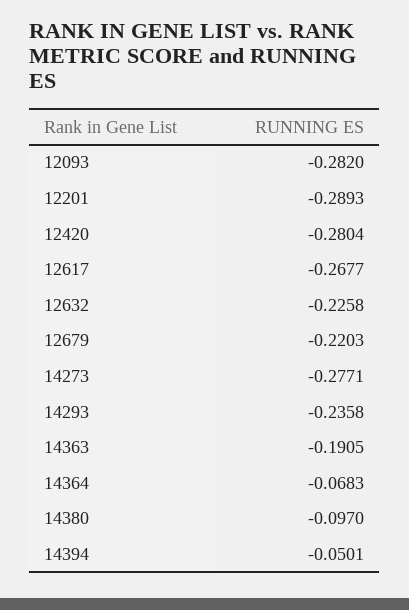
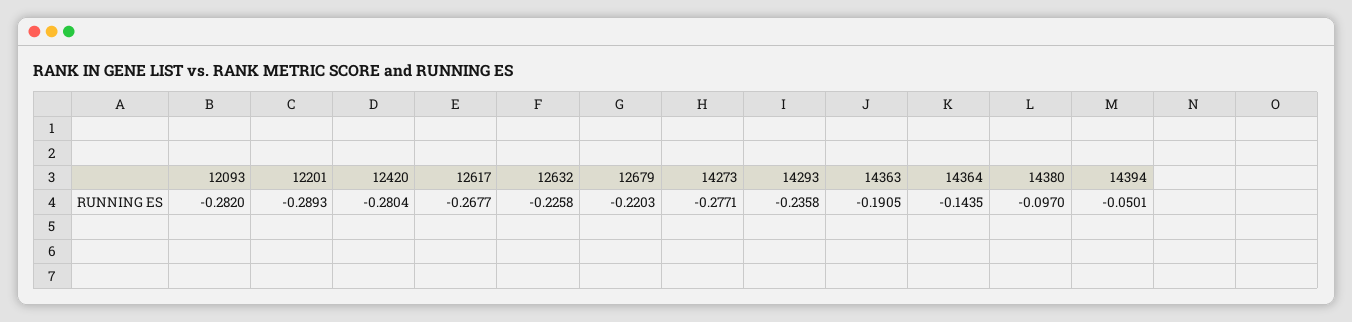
14364: -0.0683 -> -0.1435

